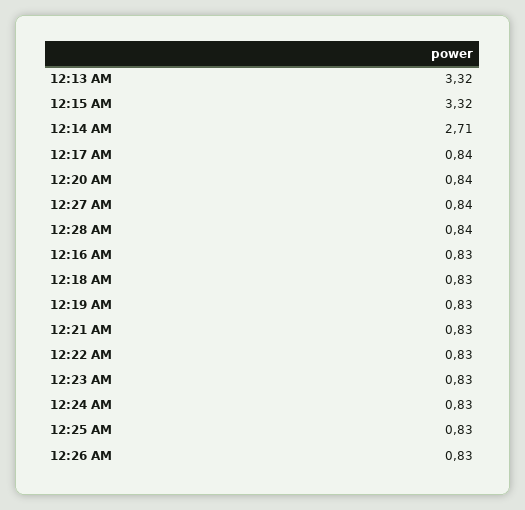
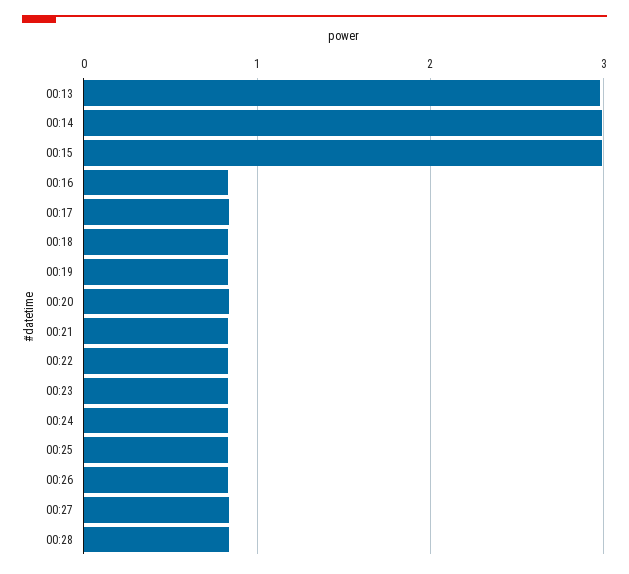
12:13 AM: 3.32 -> 3
12:15 AM: 3.32 -> 3
12:14 AM: 2.71 -> 3

